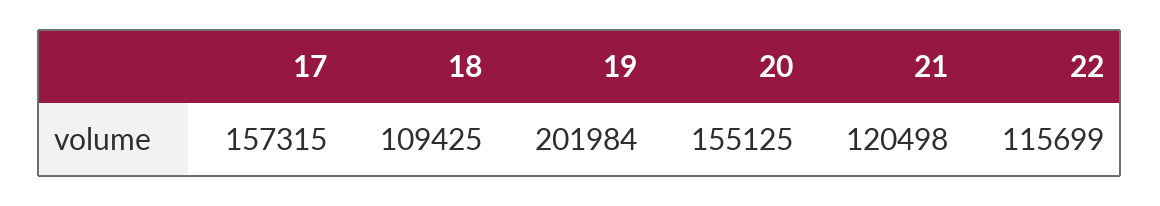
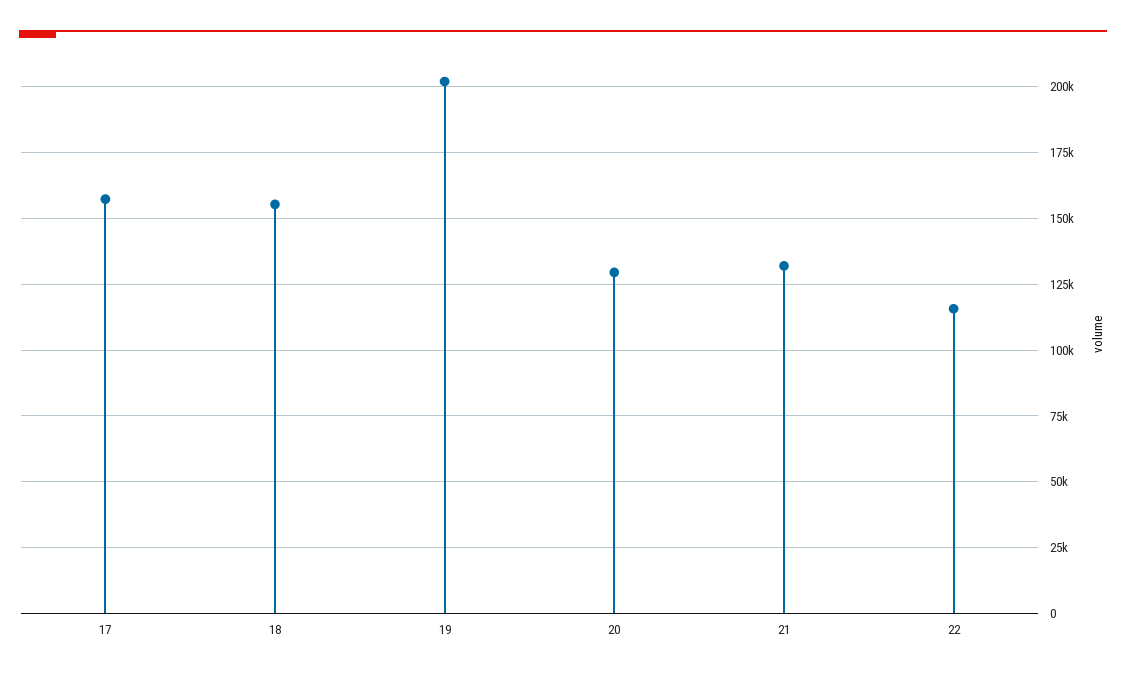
18: 109425 -> 155000
20: 155125 -> 130000
21: 120498 -> 132500

